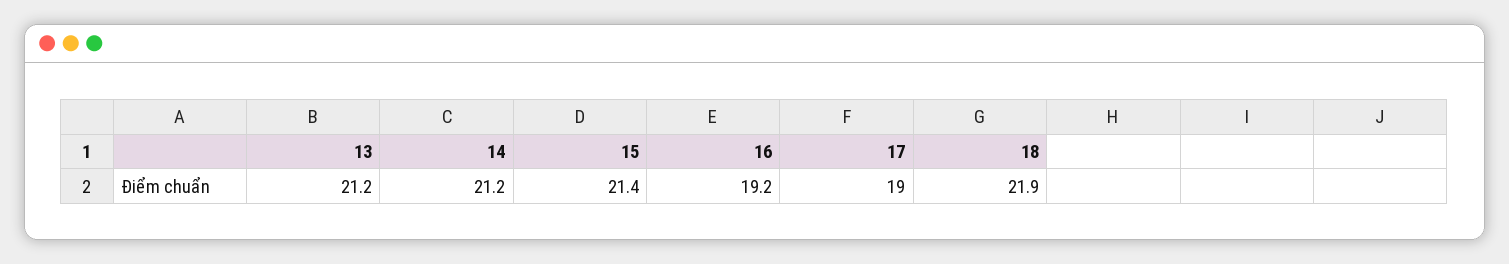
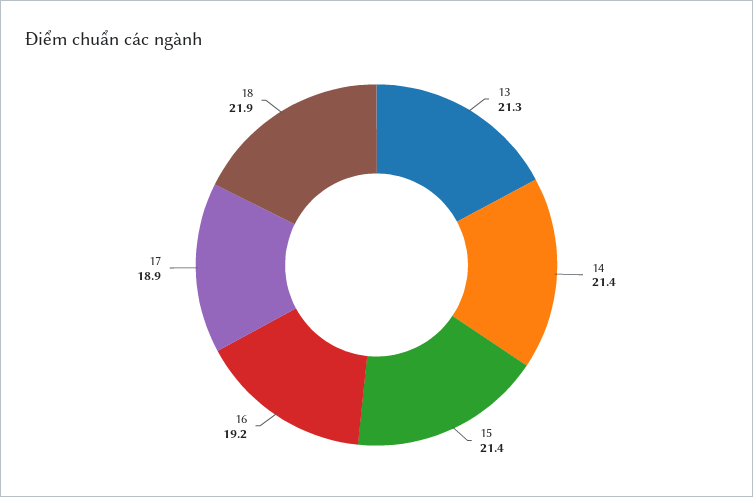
13: 21.2 -> 21.3
14: 21.2 -> 21.4
17: 19 -> 18.9

